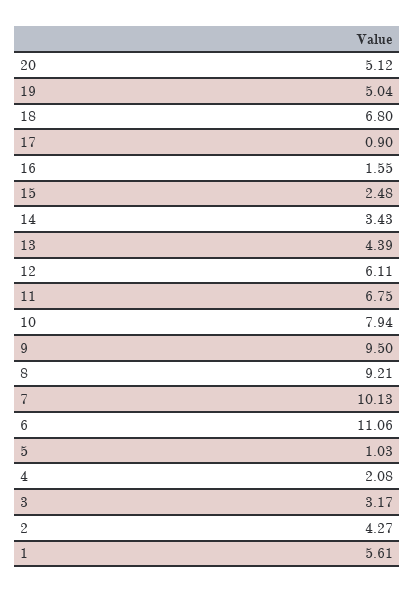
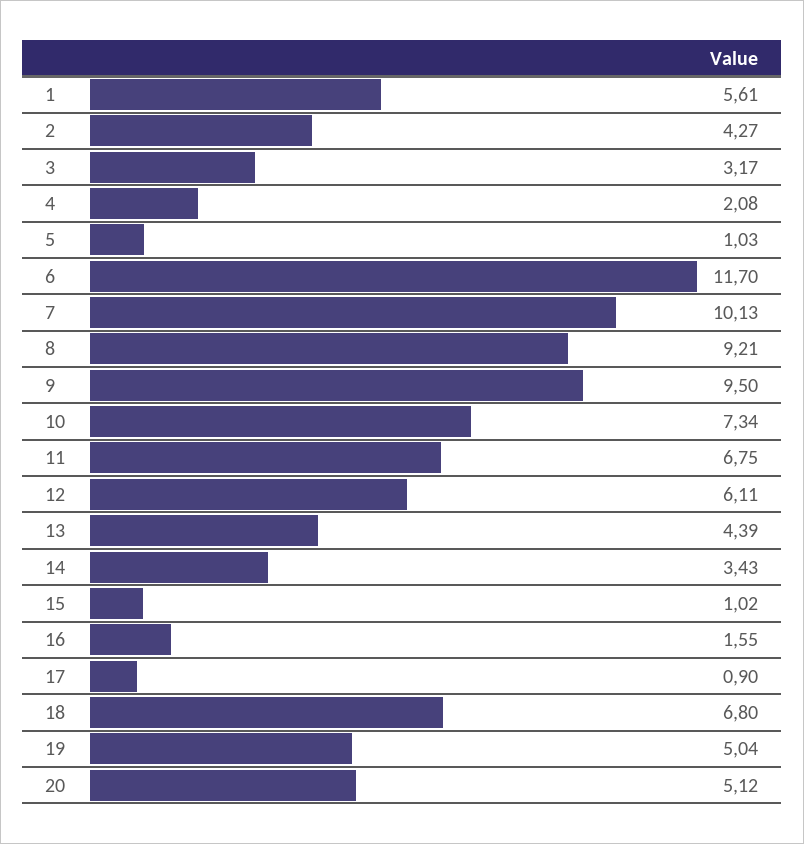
15: 2.48 -> 1.02
10: 7.94 -> 7.34
6: 11.06 -> 11.7

